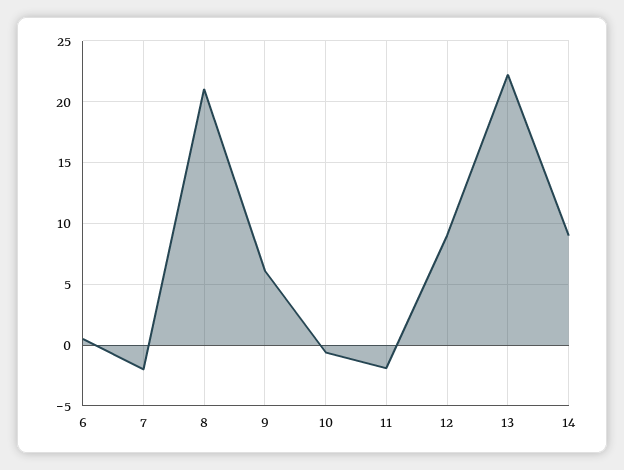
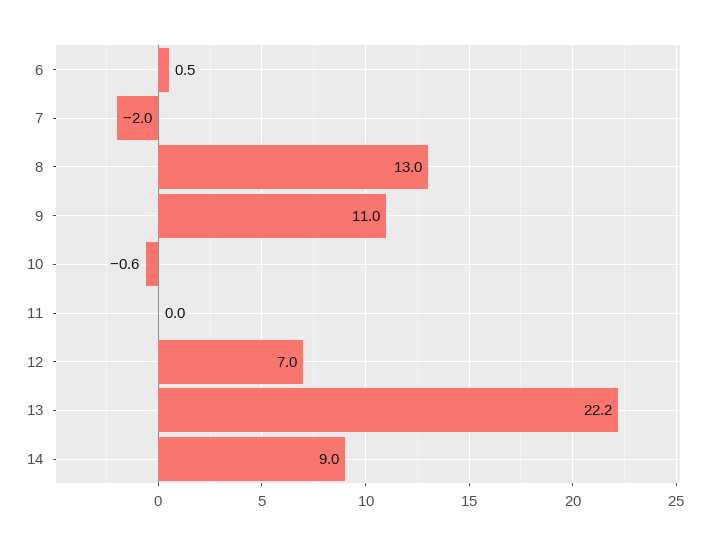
8: 21 -> 13
9: 6 -> 11
11: -2 -> 0
12: 9 -> 7

